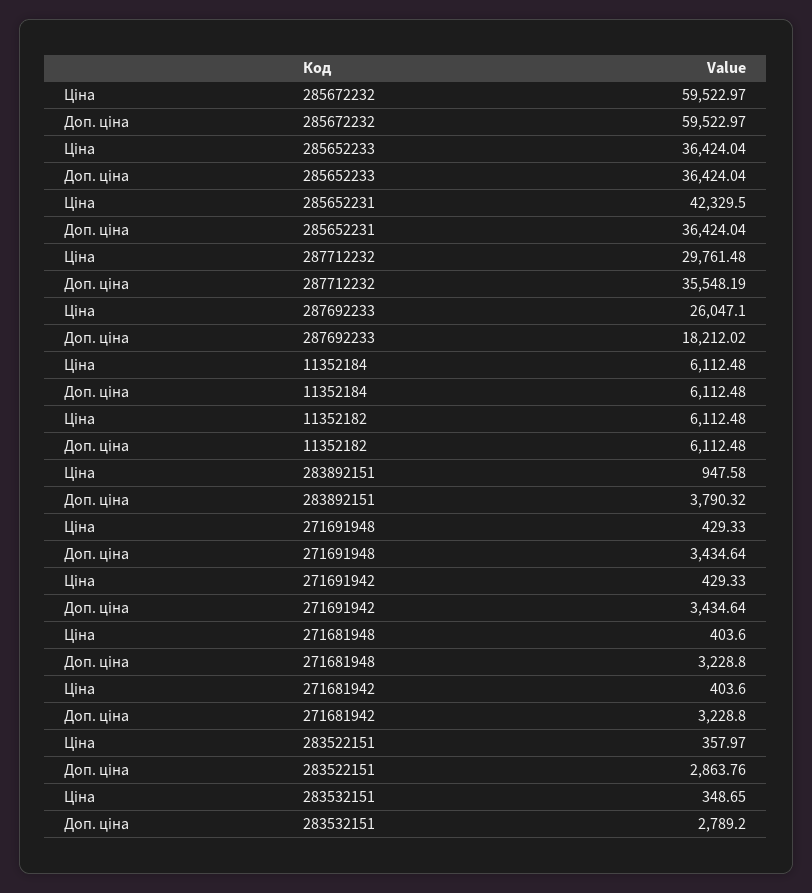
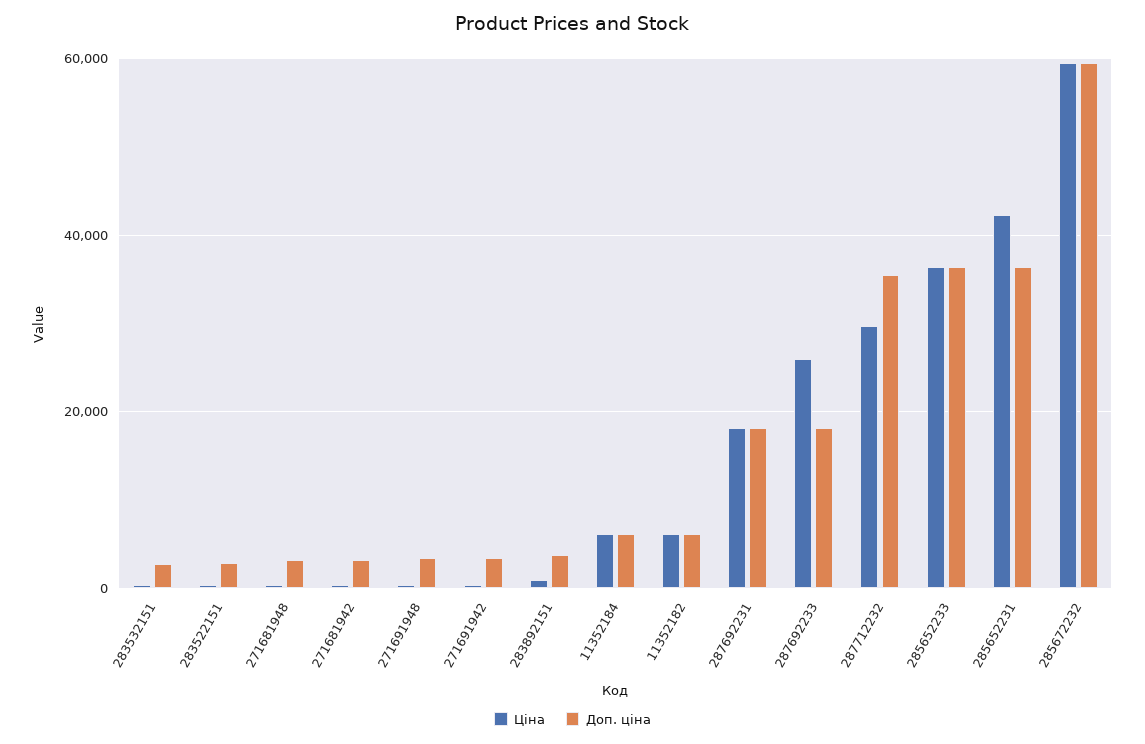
Ціна, 287692231: none -> 18000
Доп. ціна, 287692231: none -> 18000

